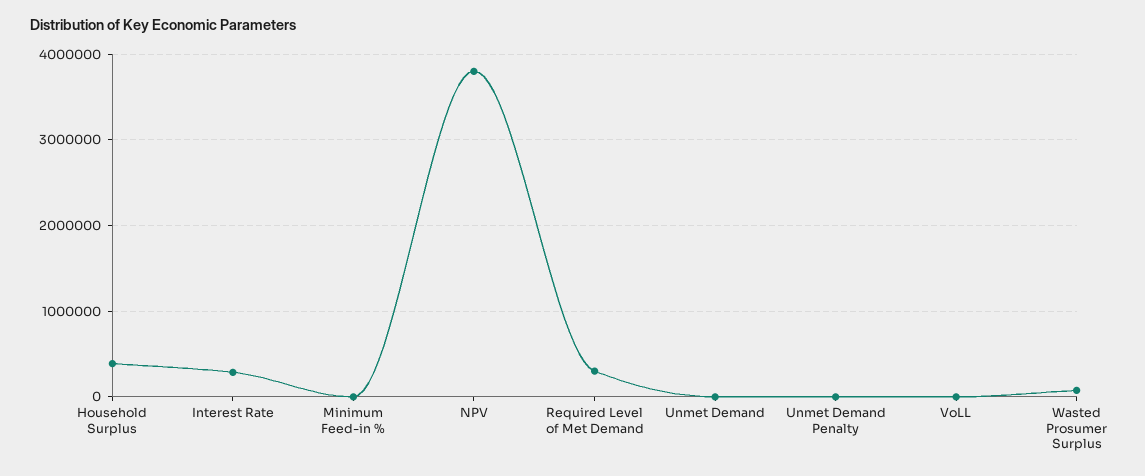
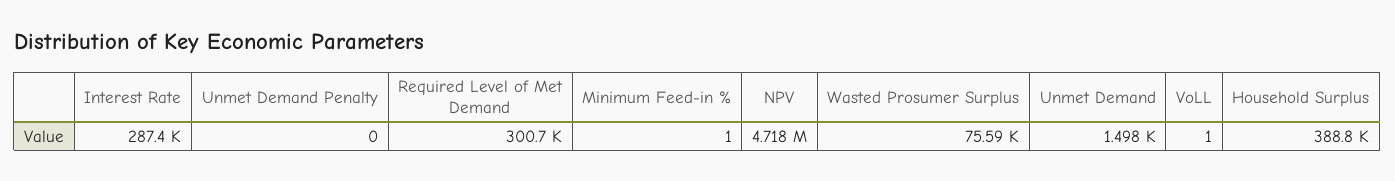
NPV: 3800000 -> 4718000

